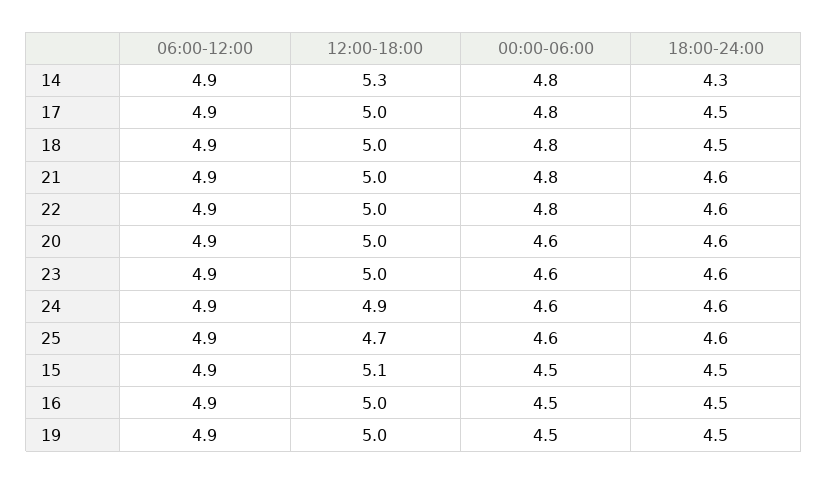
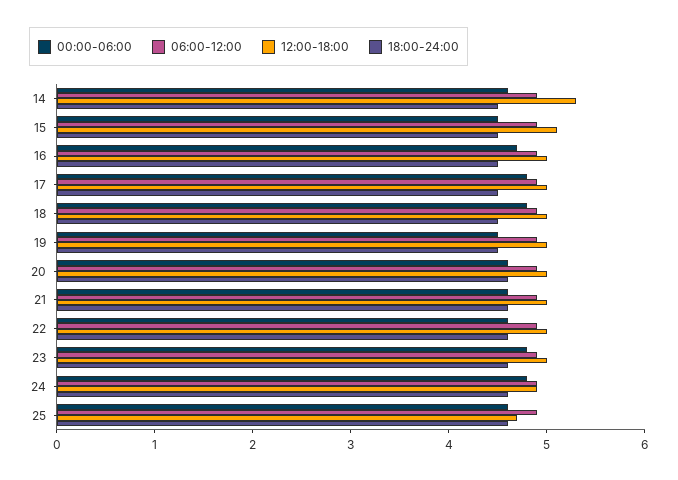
00:00-06:00, 14: 4.8 -> 4.6
18:00-24:00, 14: 4.3 -> 4.5
00:00-06:00, 21: 4.8 -> 4.6
00:00-06:00, 22: 4.8 -> 4.6
00:00-06:00, 23: 4.6 -> 4.8
00:00-06:00, 24: 4.6 -> 4.8
00:00-06:00, 16: 4.5 -> 4.7

